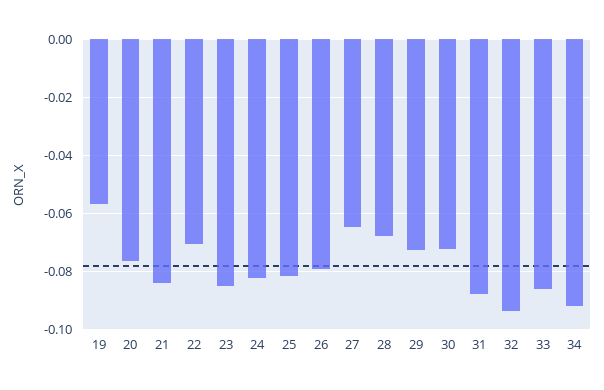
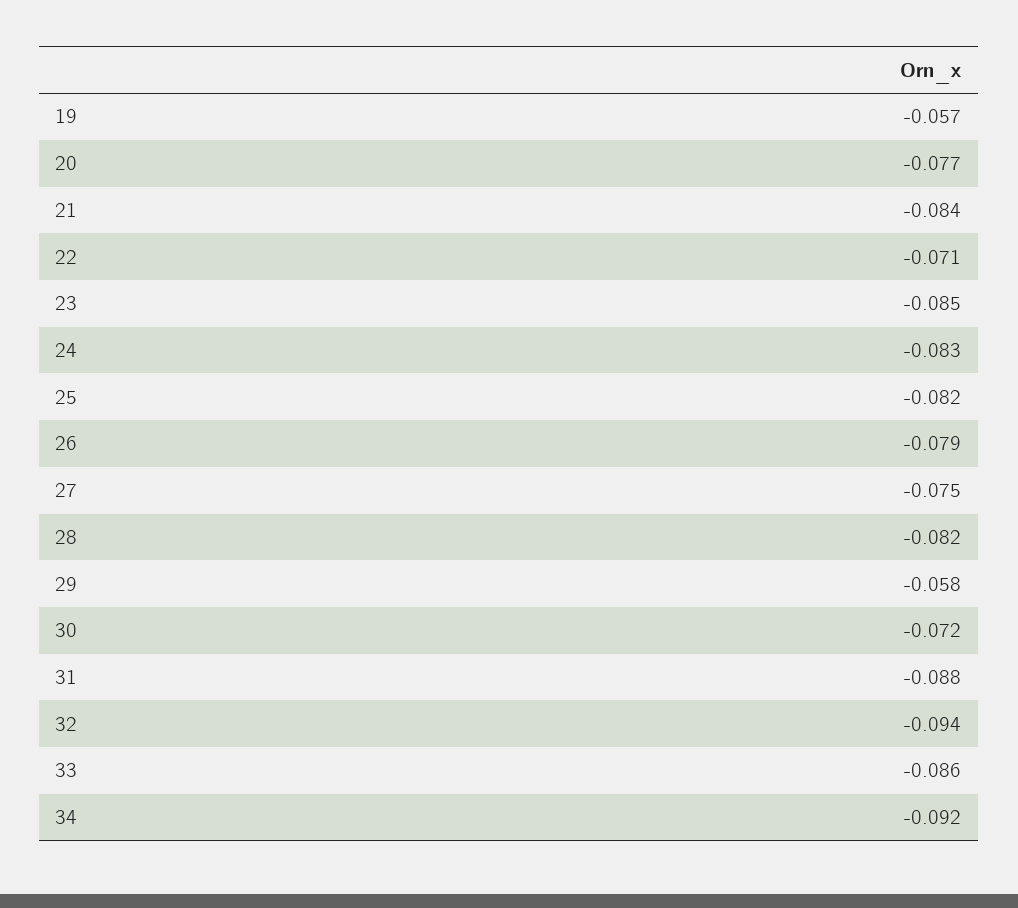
27: -0.065 -> -0.075
28: -0.0675 -> -0.082
29: -0.0725 -> -0.058

